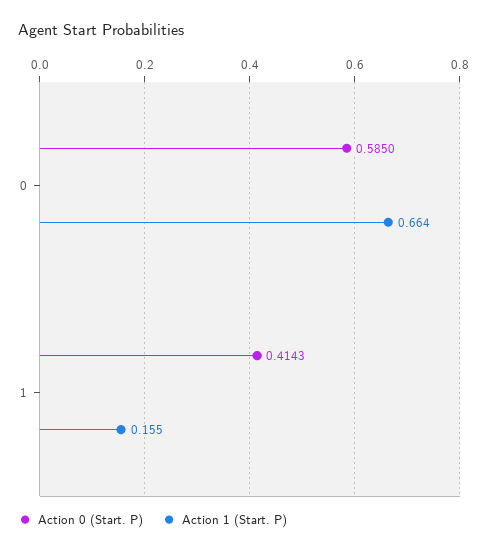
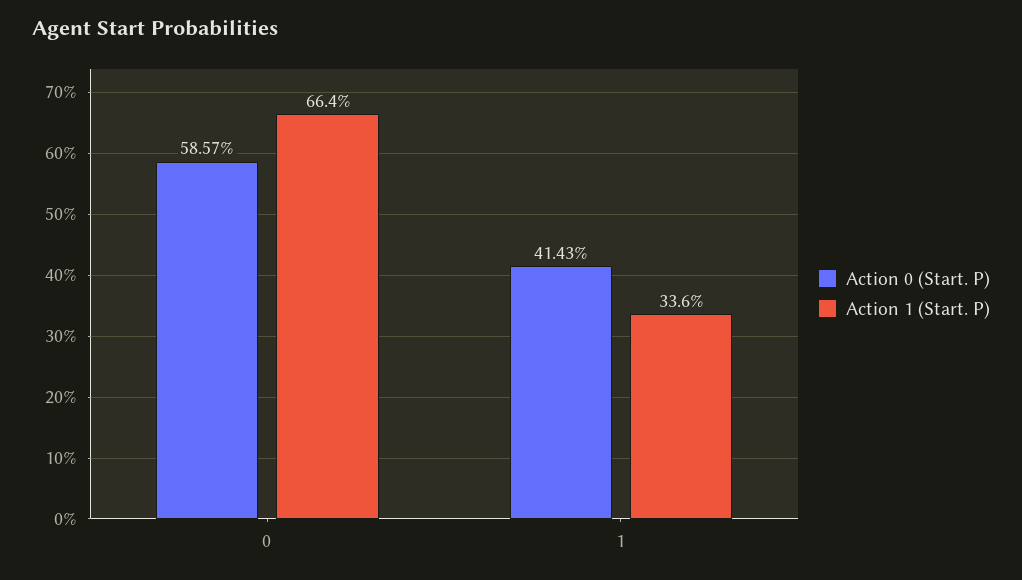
Action 0 (Start. P), 0: 0.585 -> 0.5857
Action 1 (Start. P), 1: 0.155 -> 0.336

